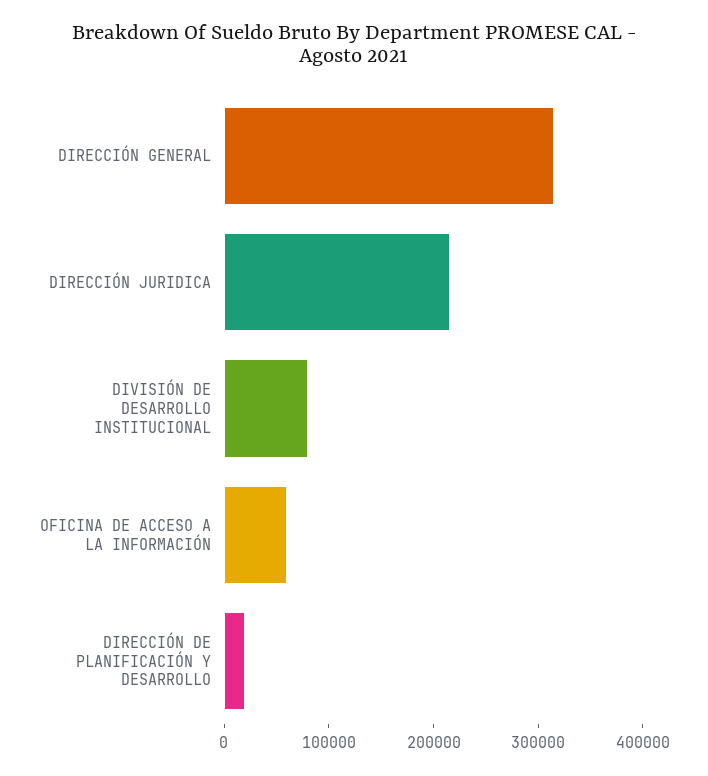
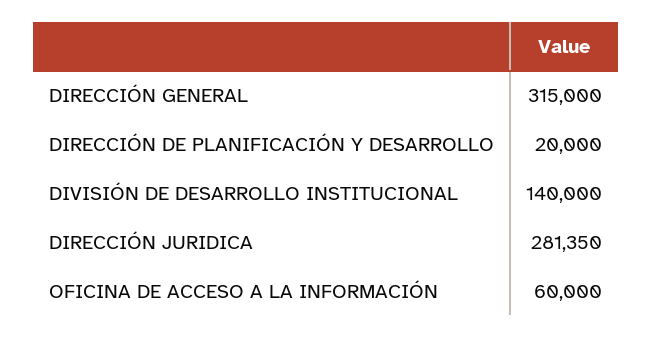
DIRECCIÓN JURIDICA: 220000 -> 281350
DIVISIÓN DE DESARROLLO INSTITUCIONAL: 80000 -> 140000

